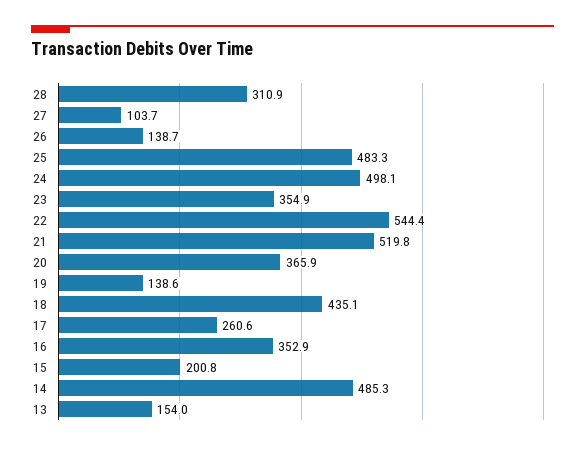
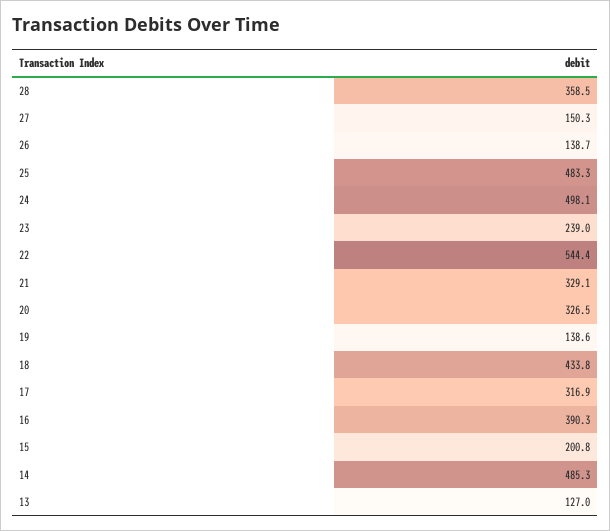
28: 310.9 -> 358.5
27: 103.7 -> 150.3
23: 354.9 -> 239
21: 519.8 -> 329.1
20: 365.9 -> 326.5
18: 435.1 -> 433.8
17: 260.6 -> 316.9
16: 352.9 -> 390.3
13: 154 -> 127

